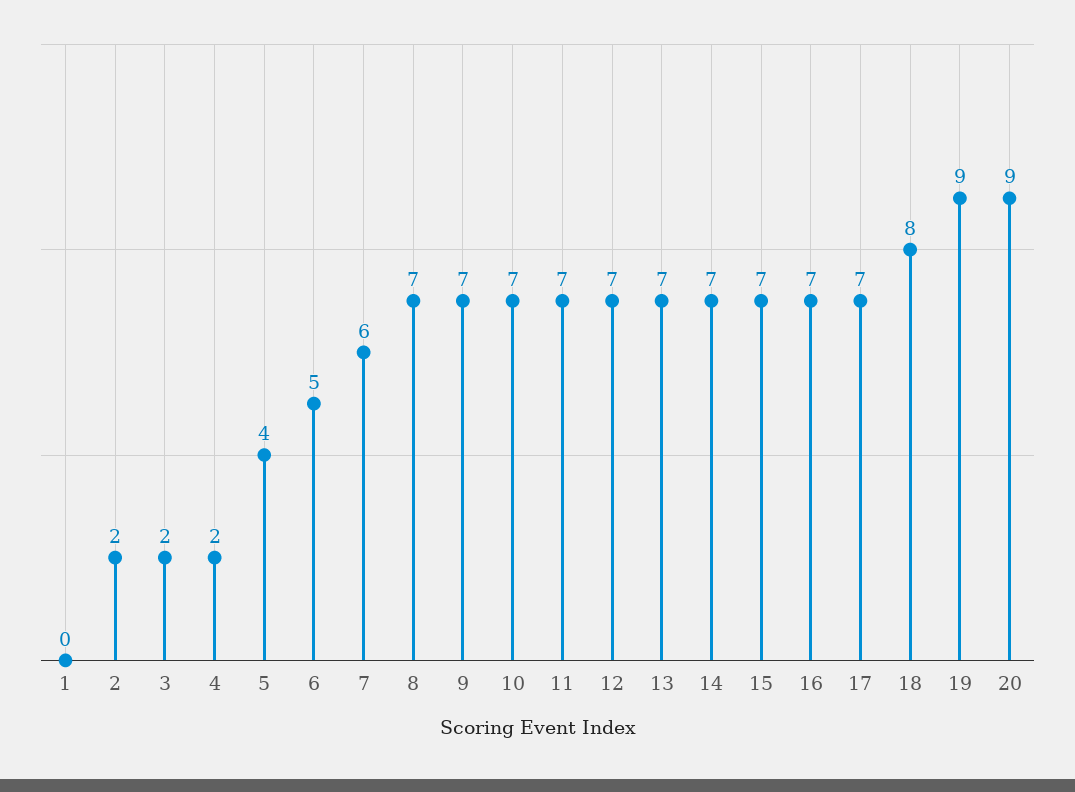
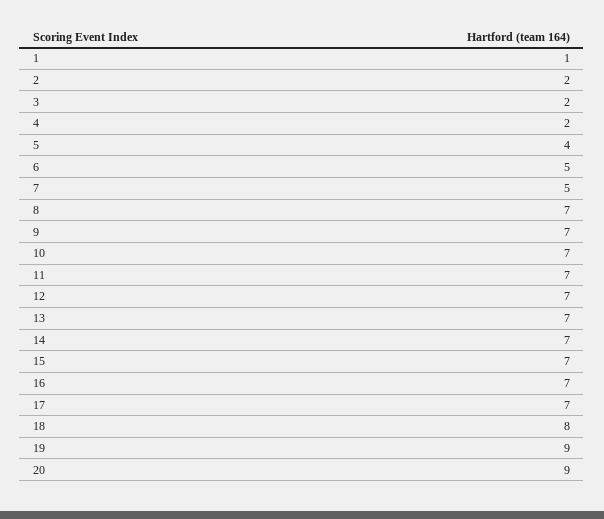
1: 0 -> 1
7: 6 -> 5

